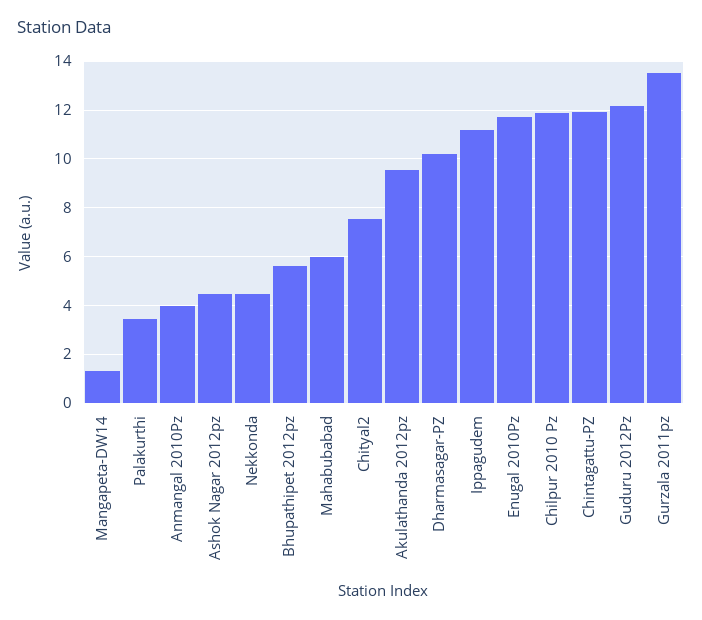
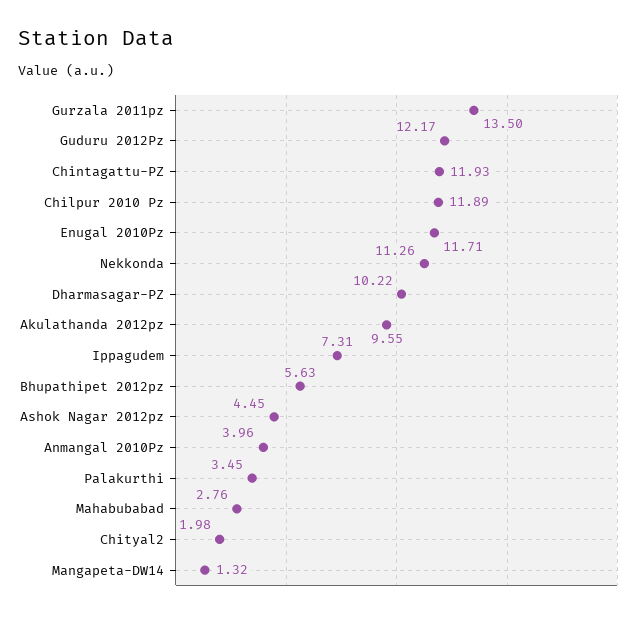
Nekkonda: 4.5 -> 11.26
Mahabubabad: 6 -> 2.76
Chityal2: 7.5 -> 1.98
Ippagudem: 11.25 -> 7.31

